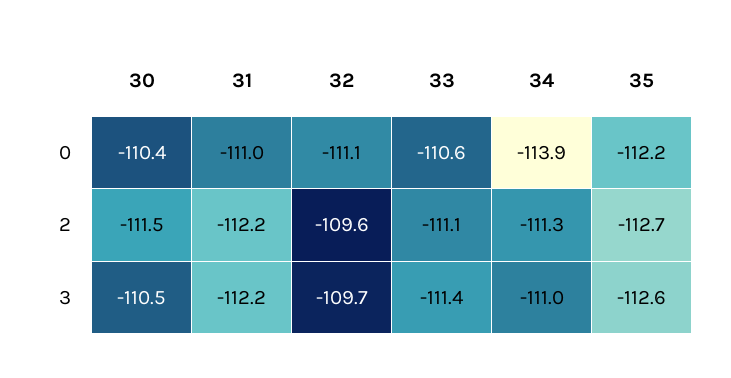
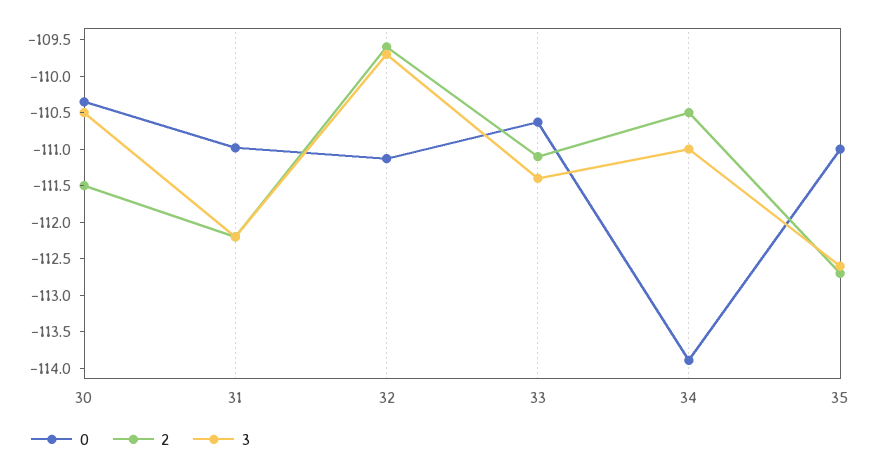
0, 35: -112.2 -> -111
2, 34: -111.3 -> -110.5

